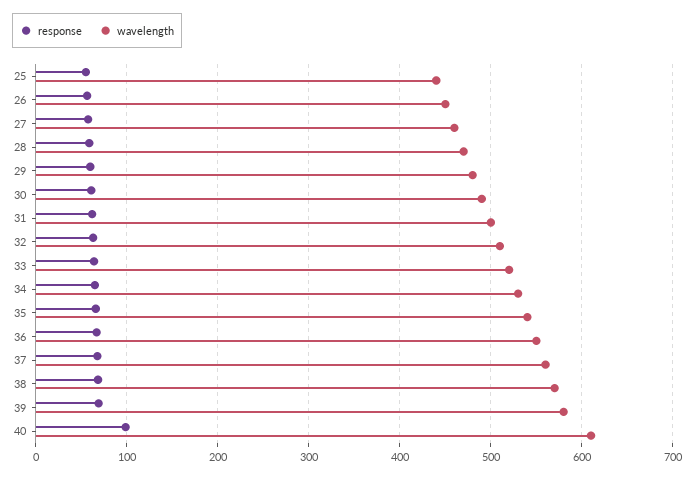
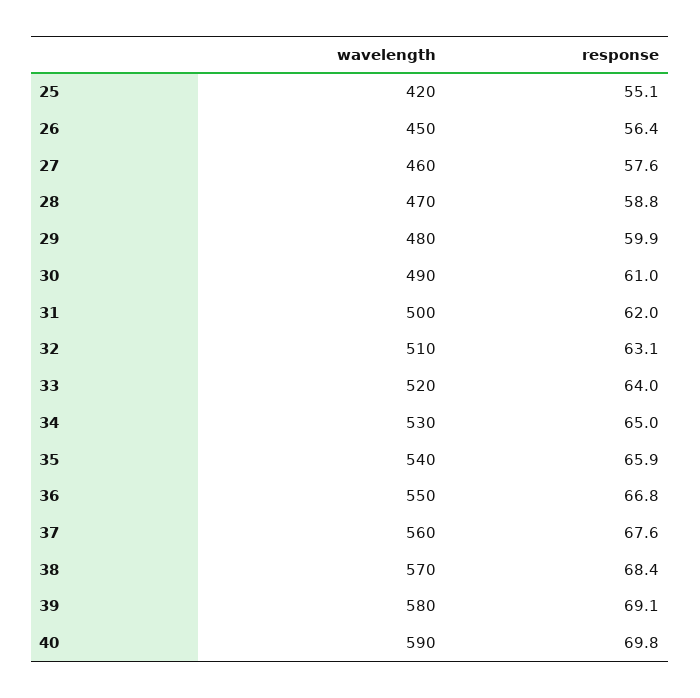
wavelength, 25: 440 -> 420
response, 40: 100 -> 69.8
wavelength, 40: 610 -> 590

